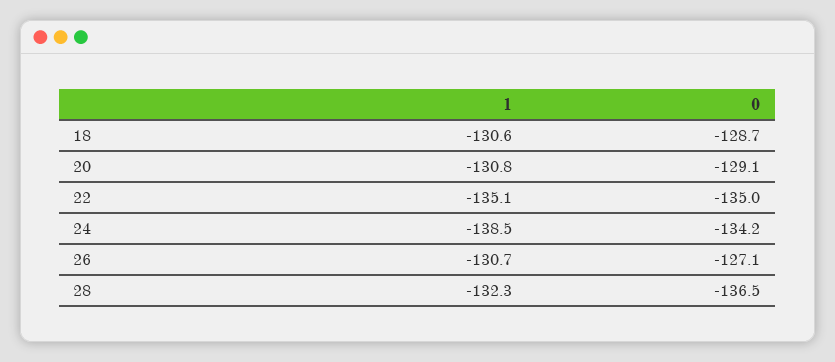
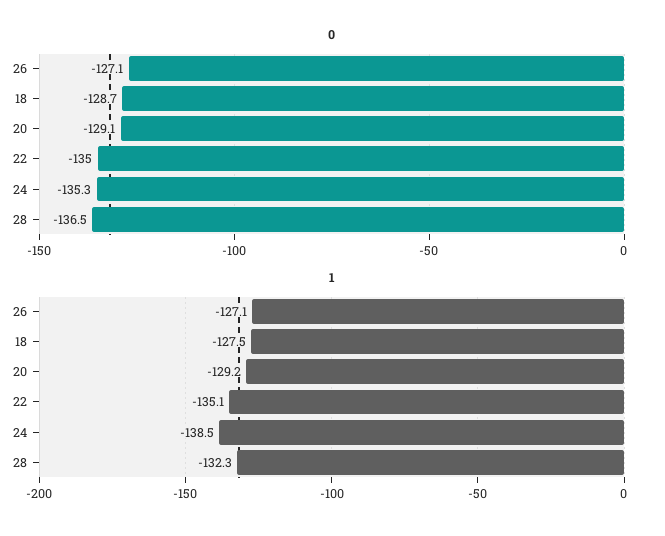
1, 18: -130.6 -> -127.5
1, 20: -130.8 -> -129.2
0, 24: -134.2 -> -135.3
1, 26: -130.7 -> -127.1

